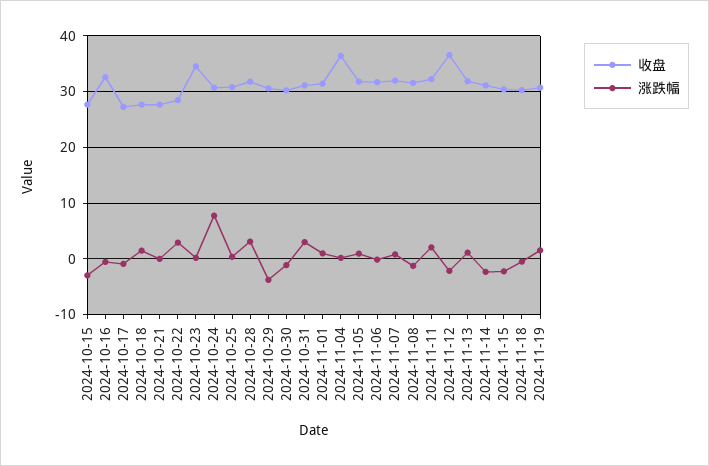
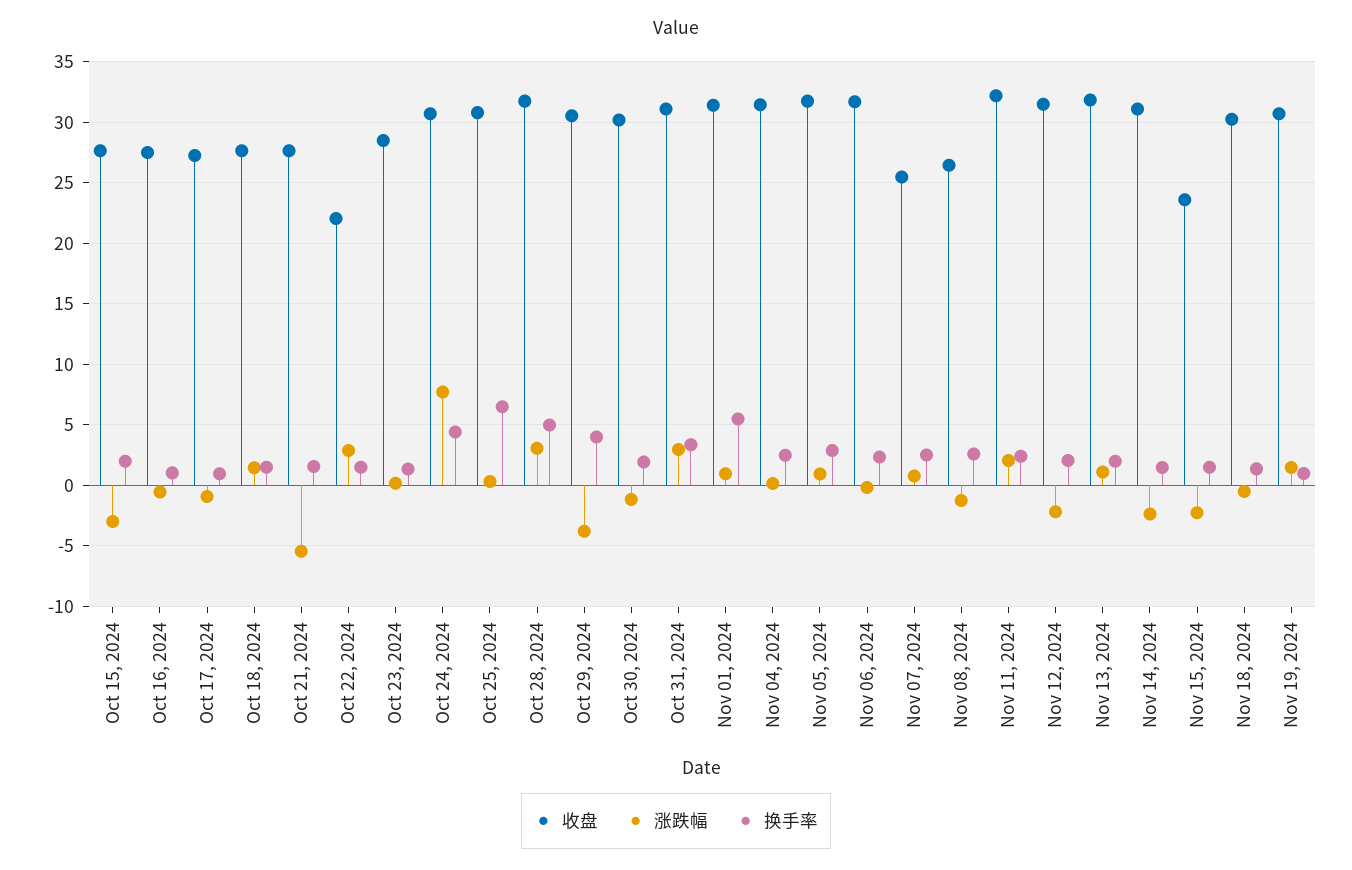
收盘, 2024-10-16: 32 -> 27.5
涨跌幅, 2024-10-21: 0 -> -5.5
收盘, 2024-10-22: 28 -> 22
收盘, 2024-10-23: 34 -> 28.5
收盘, 2024-11-04: 36 -> 31.5
收盘, 2024-11-07: 32 -> 25.5
收盘, 2024-11-08: 32 -> 26.5
收盘, 2024-11-12: 36 -> 31.5
收盘, 2024-11-15: 30 -> 23.5
换手率, 2024-10-15: none -> 2
换手率, 2024-10-16: none -> 1
换手率, 2024-10-17: none -> 1
换手率, 2024-10-18: none -> 1.5
换手率, 2024-10-21: none -> 1.5
换手率, 2024-10-22: none -> 1.5
换手率, 2024-10-23: none -> 1.5
换手率, 2024-10-24: none -> 4.5
换手率, 2024-10-25: none -> 6.5
换手率, 2024-10-28: none -> 5
换手率, 2024-10-29: none -> 4
换手率, 2024-10-30: none -> 2
换手率, 2024-10-31: none -> 3.5
换手率, 2024-11-01: none -> 5.5
换手率, 2024-11-04: none -> 2.5
换手率, 2024-11-05: none -> 3
换手率, 2024-11-06: none -> 2.5
换手率, 2024-11-07: none -> 2.5
换手率, 2024-11-08: none -> 2.5
换手率, 2024-11-11: none -> 2.5
换手率, 2024-11-12: none -> 2
换手率, 2024-11-13: none -> 2
换手率, 2024-11-14: none -> 1.5
换手率, 2024-11-15: none -> 1.5
换手率, 2024-11-18: none -> 1.5
换手率, 2024-11-19: none -> 1

